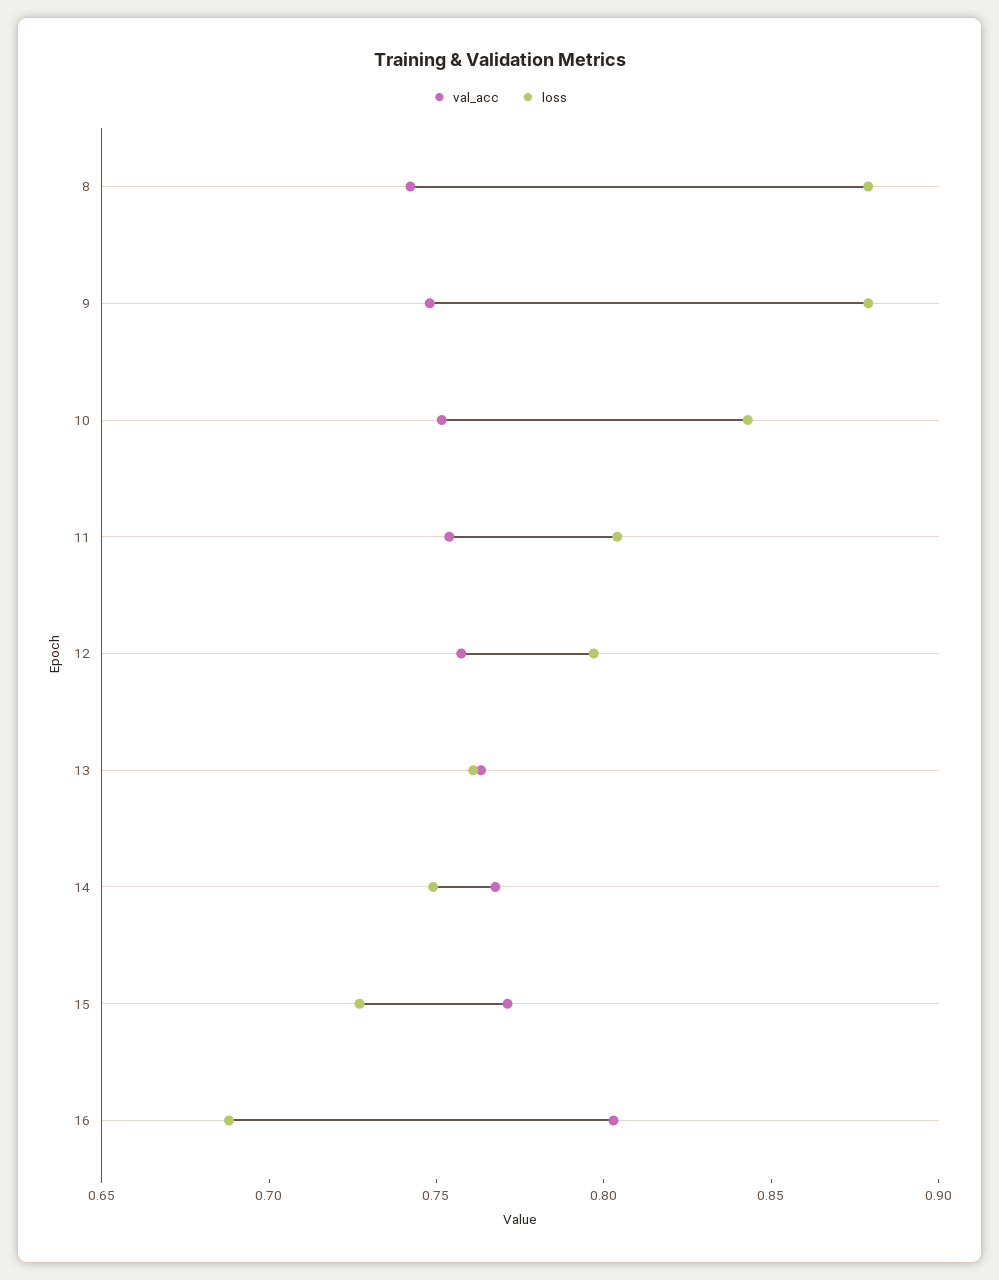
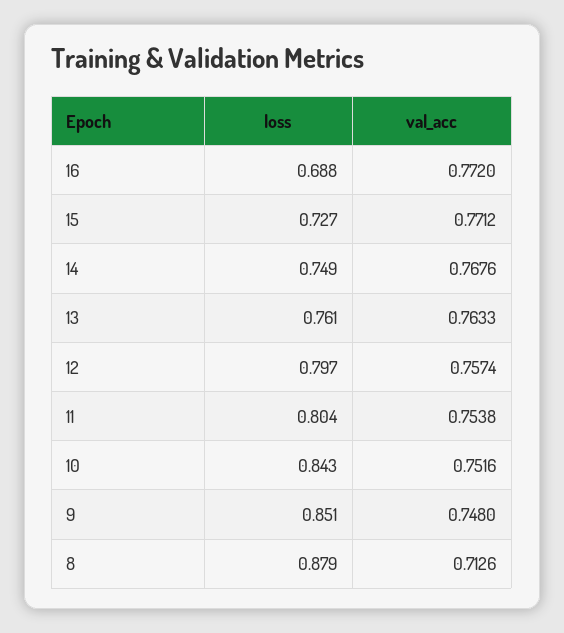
val_acc, 8: 0.74 -> 0.7126
loss, 9: 0.88 -> 0.851
val_acc, 16: 0.8 -> 0.772

